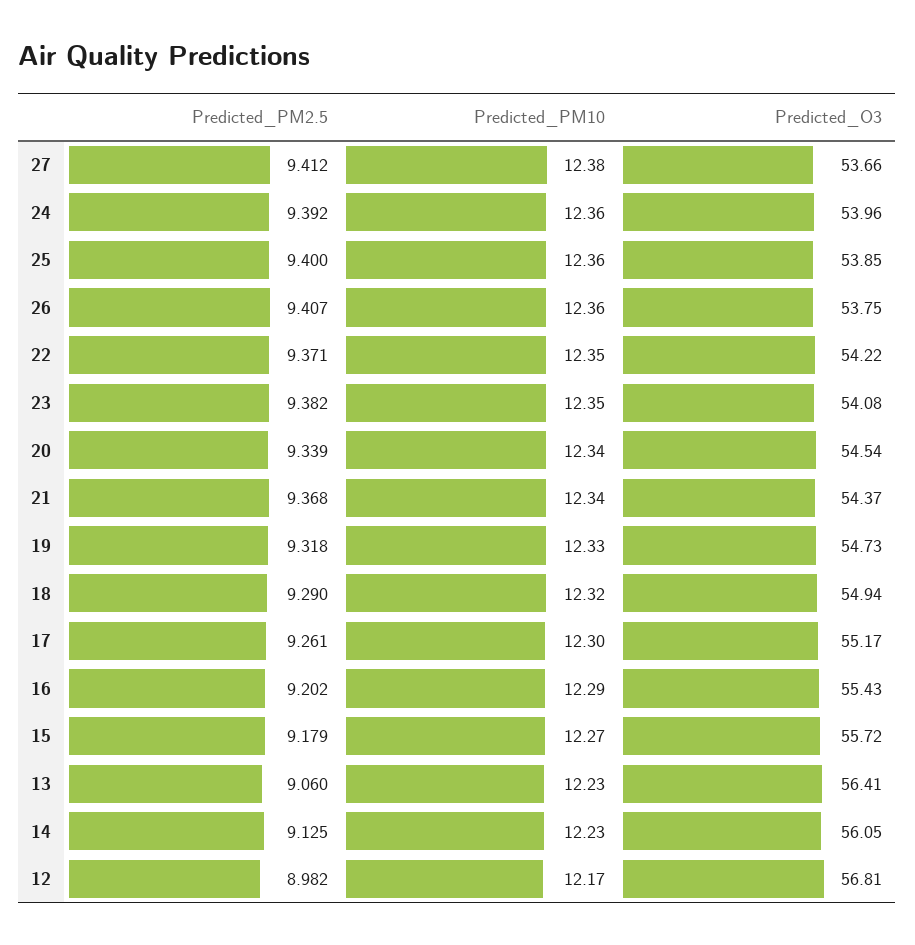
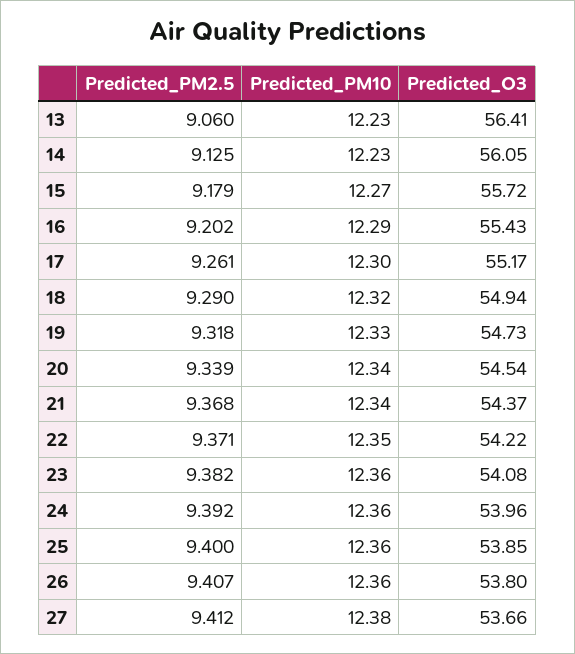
Predicted_O3, 26: 53.75 -> 53.8
Predicted_PM10, 23: 12.35 -> 12.36
Predicted_PM2.5, 12: 8.982 -> none
Predicted_PM10, 12: 12.17 -> none
Predicted_O3, 12: 56.81 -> none

